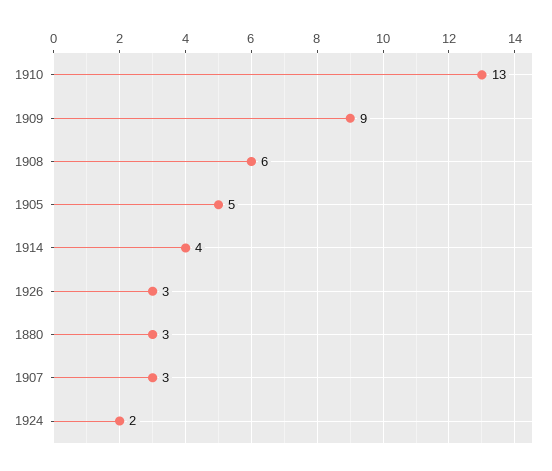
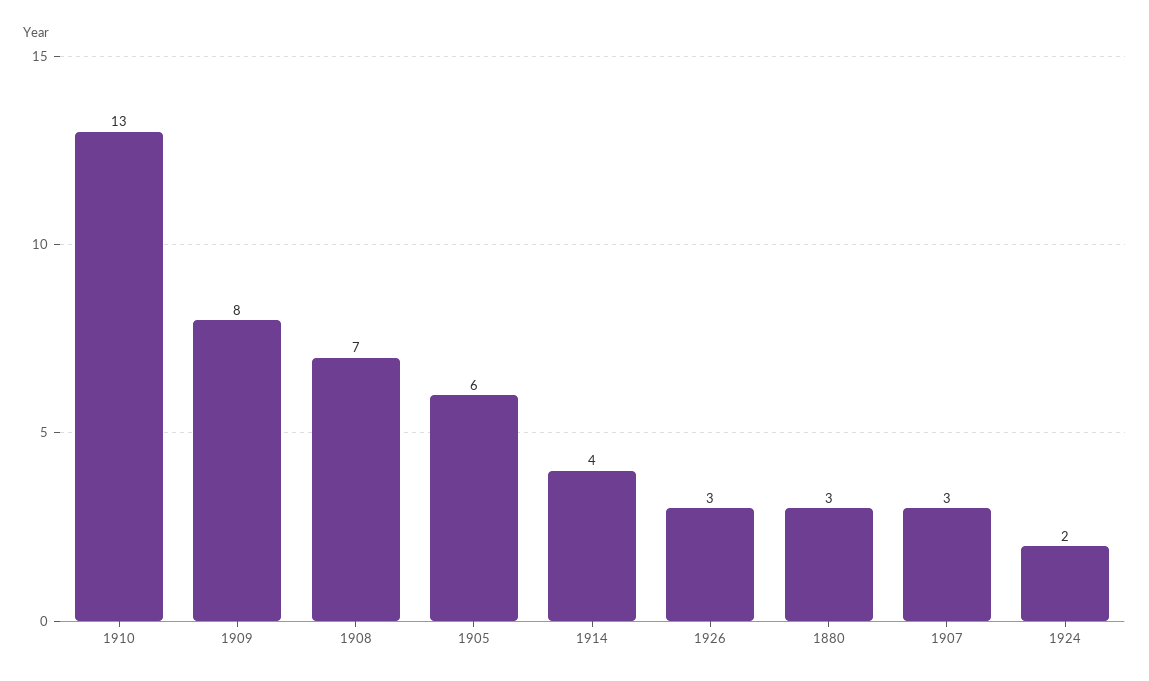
1909: 9 -> 8
1908: 6 -> 7
1905: 5 -> 6

